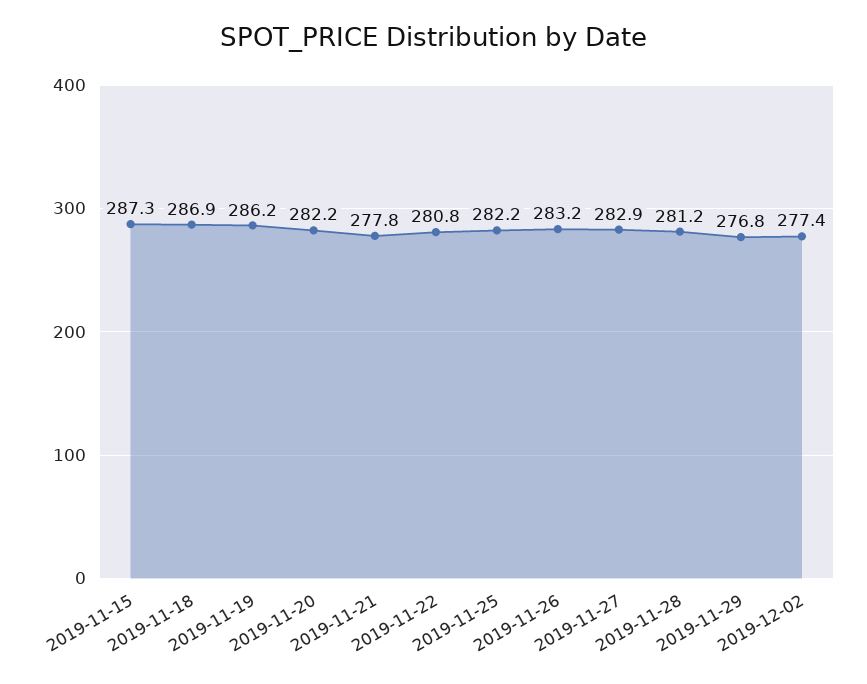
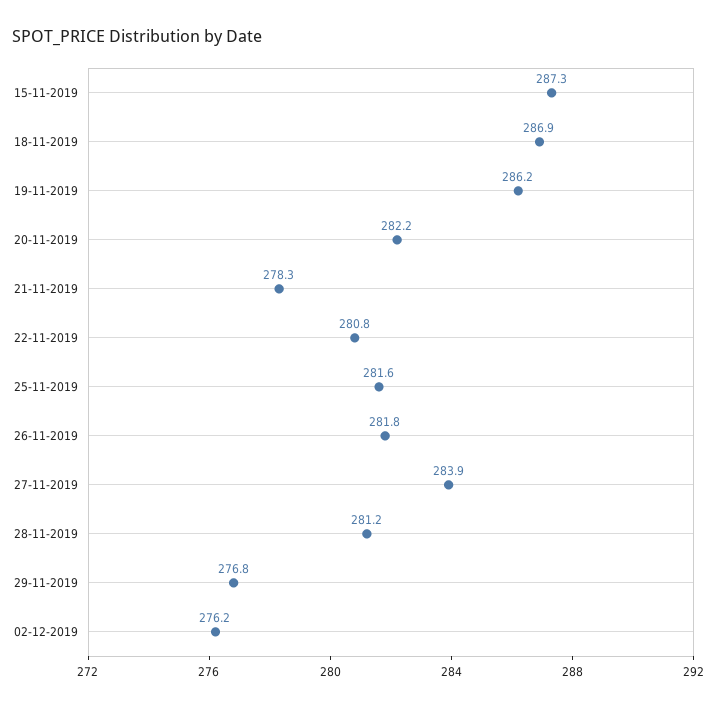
2019-11-21: 277.8 -> 278.3
2019-11-25: 282.2 -> 281.6
2019-11-26: 283.2 -> 281.8
2019-11-27: 282.9 -> 283.9
2019-12-02: 277.4 -> 276.2

